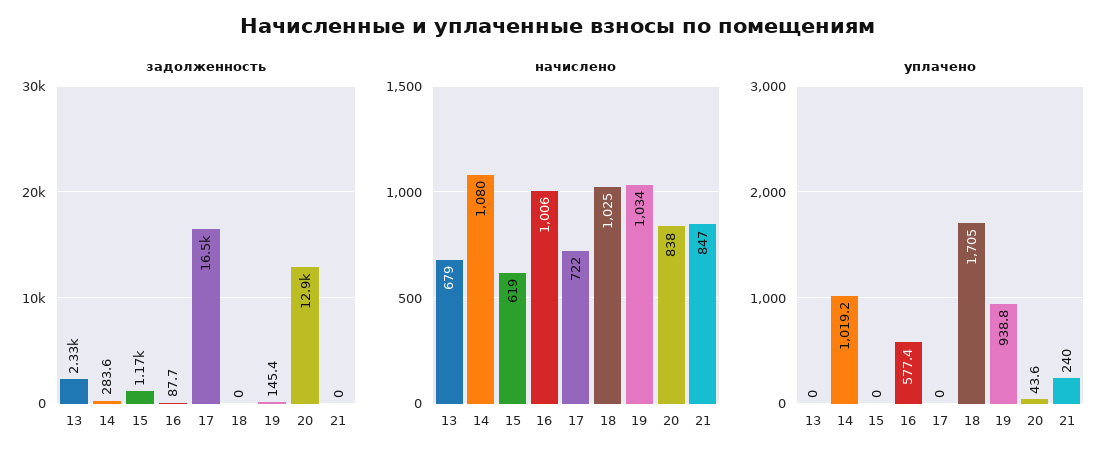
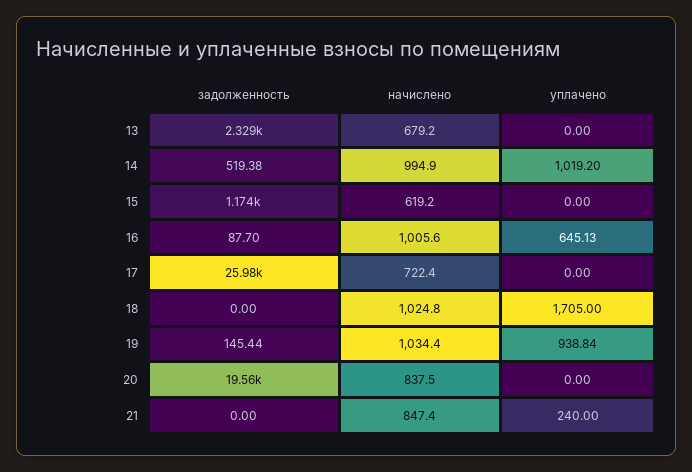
задолженность, 14: 283.6 -> 519.38
задолженность, 17: 16500 -> 25980
задолженность, 20: 12900 -> 19560
начислено, 14: 1080 -> 994.9
уплачено, 16: 577.4 -> 645.13
уплачено, 20: 43.6 -> 0

